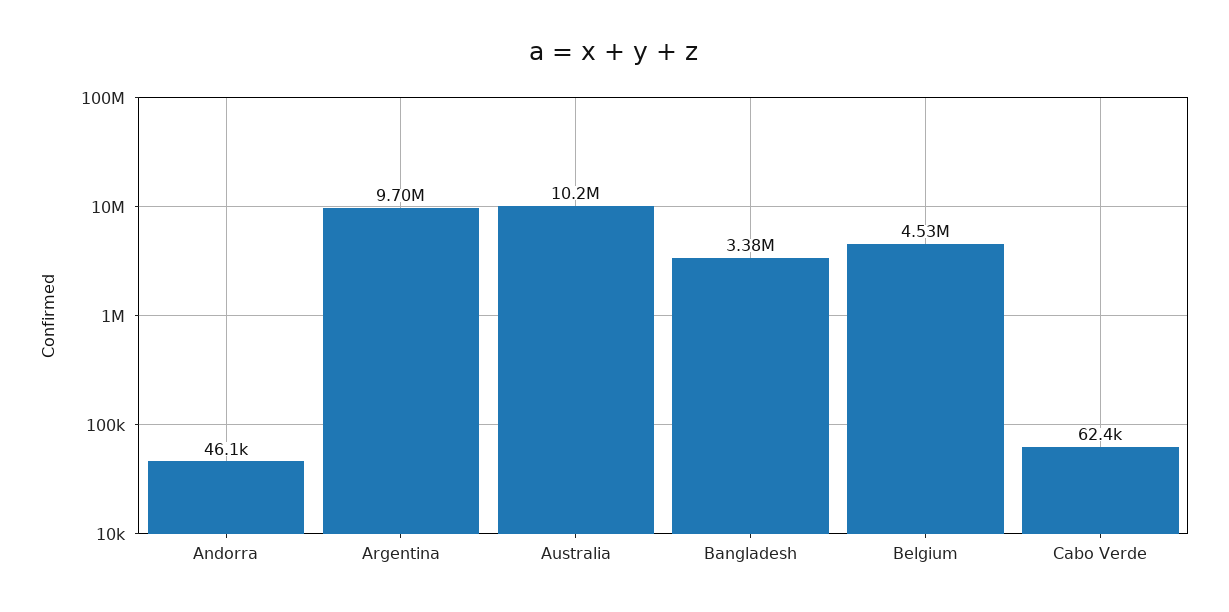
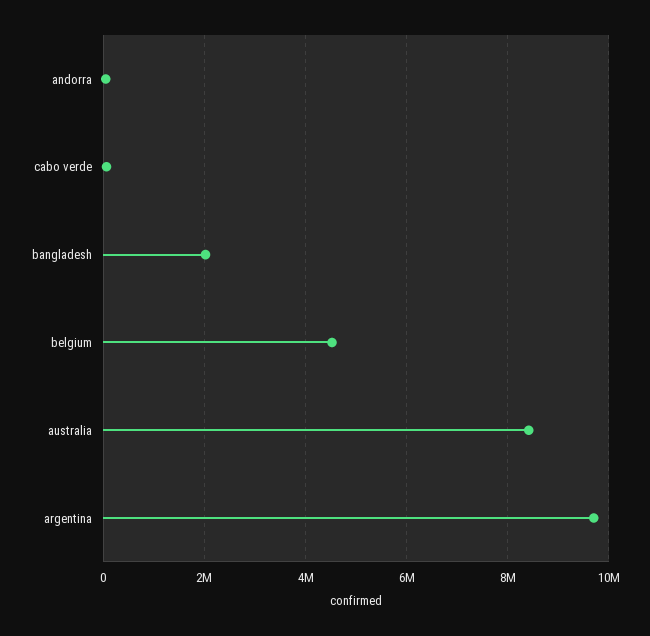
Australia: 10200000 -> 8400000
Bangladesh: 3380000 -> 2000000

